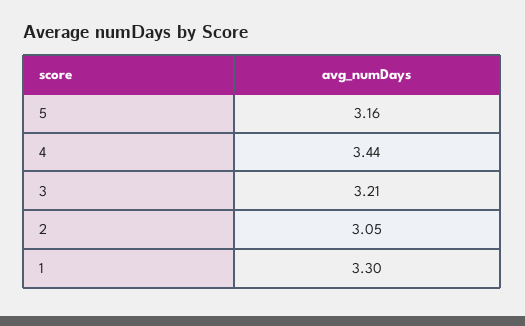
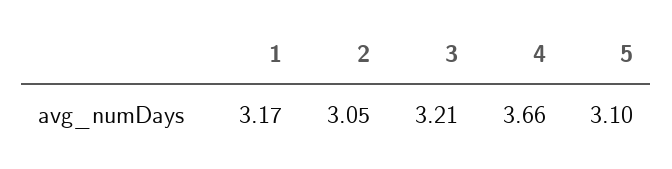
5: 3.16 -> 3.1
4: 3.44 -> 3.66
1: 3.3 -> 3.17

